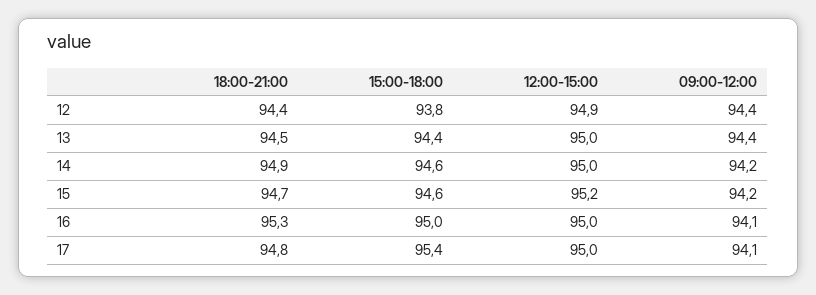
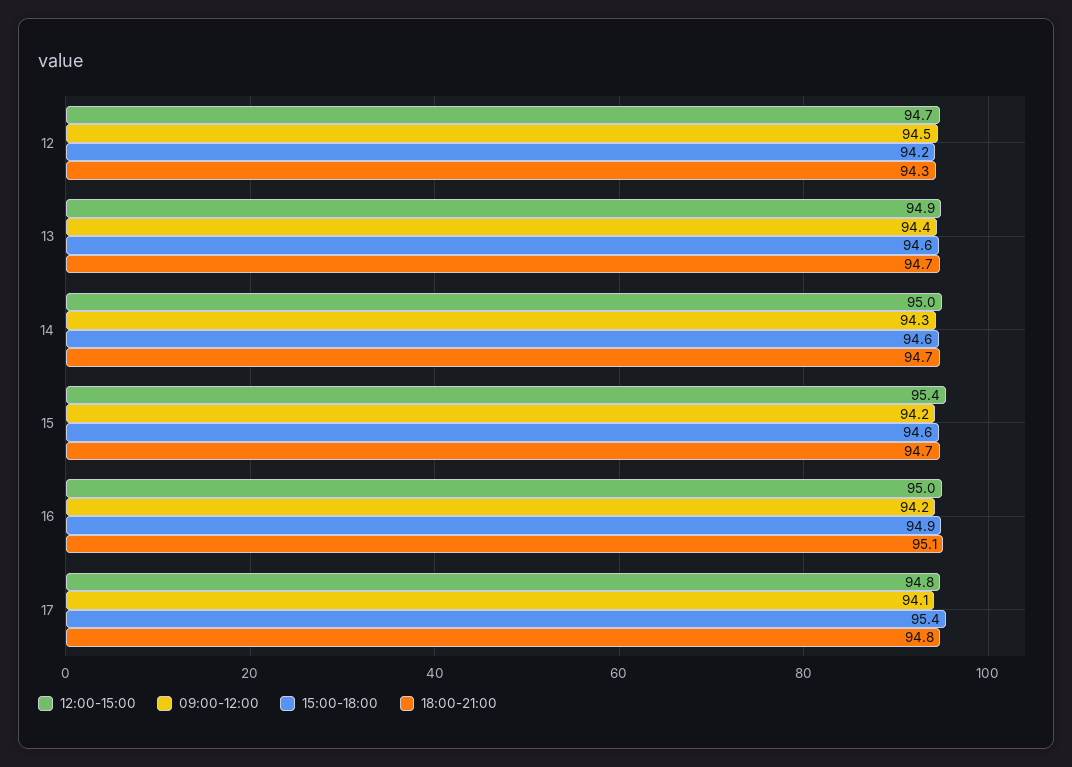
18:00-21:00, 12: 94.4 -> 94.3
15:00-18:00, 12: 93.8 -> 94.2
12:00-15:00, 12: 94.9 -> 94.7
09:00-12:00, 12: 94.4 -> 94.5
18:00-21:00, 13: 94.5 -> 94.7
15:00-18:00, 13: 94.4 -> 94.6
12:00-15:00, 13: 95 -> 94.9
18:00-21:00, 14: 94.9 -> 94.7
09:00-12:00, 14: 94.2 -> 94.3
12:00-15:00, 15: 95.2 -> 95.4
18:00-21:00, 16: 95.3 -> 95.1
15:00-18:00, 16: 95 -> 94.9
09:00-12:00, 16: 94.1 -> 94.2
12:00-15:00, 17: 95 -> 94.8

